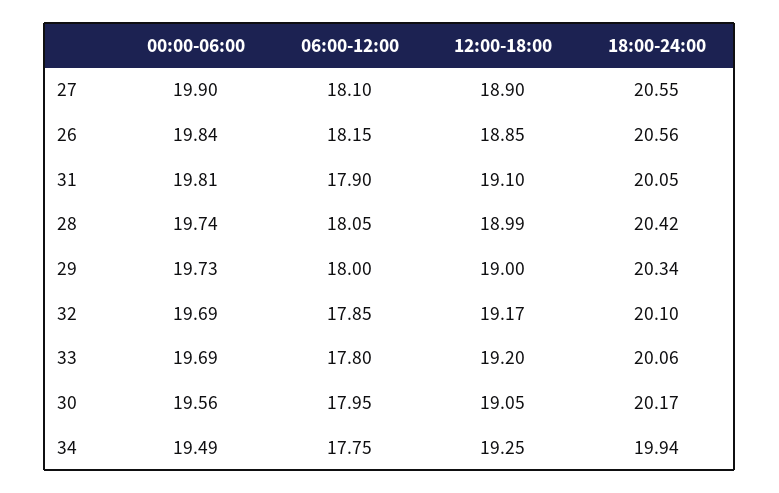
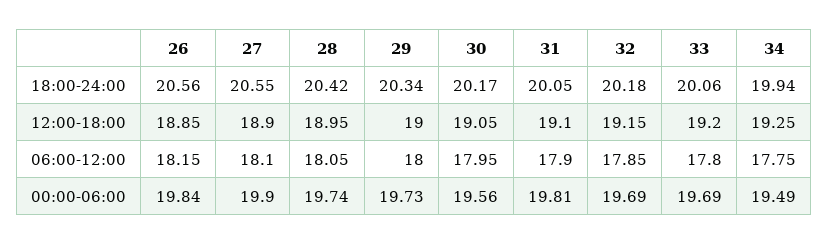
12:00-18:00, 28: 18.99 -> 18.95
12:00-18:00, 32: 19.17 -> 19.15
18:00-24:00, 32: 20.1 -> 20.18

